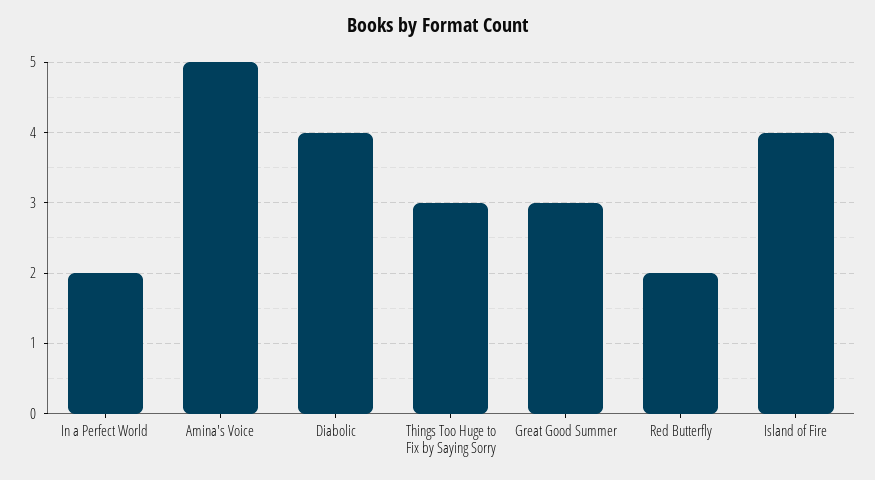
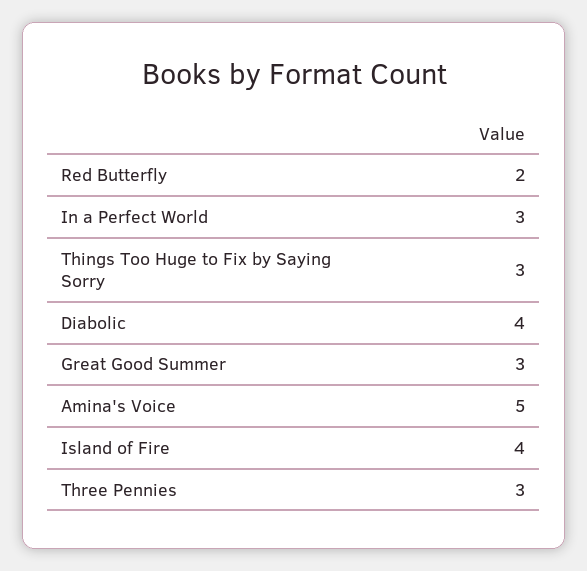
In a Perfect World: 2 -> 3
Three Pennies: none -> 3

